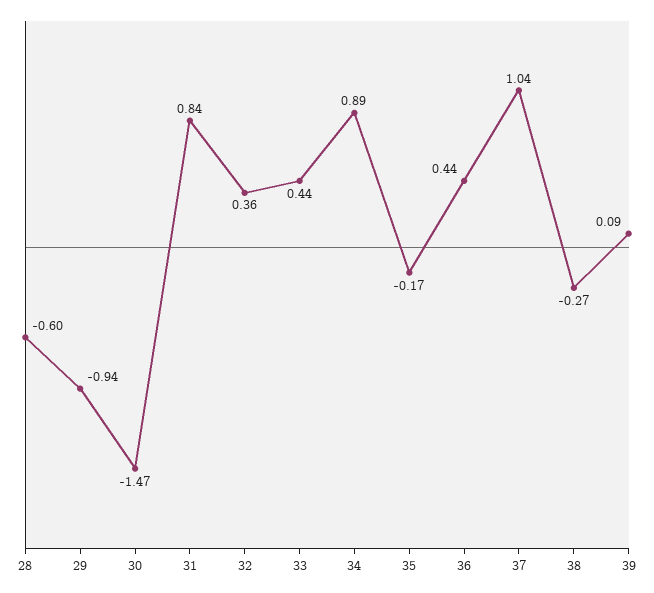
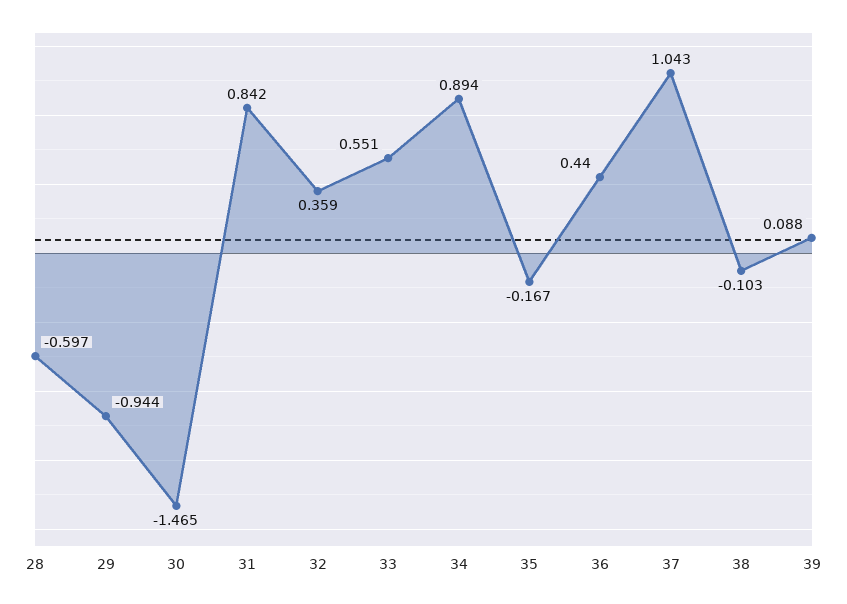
33: 0.44 -> 0.551
38: -0.27 -> -0.103

